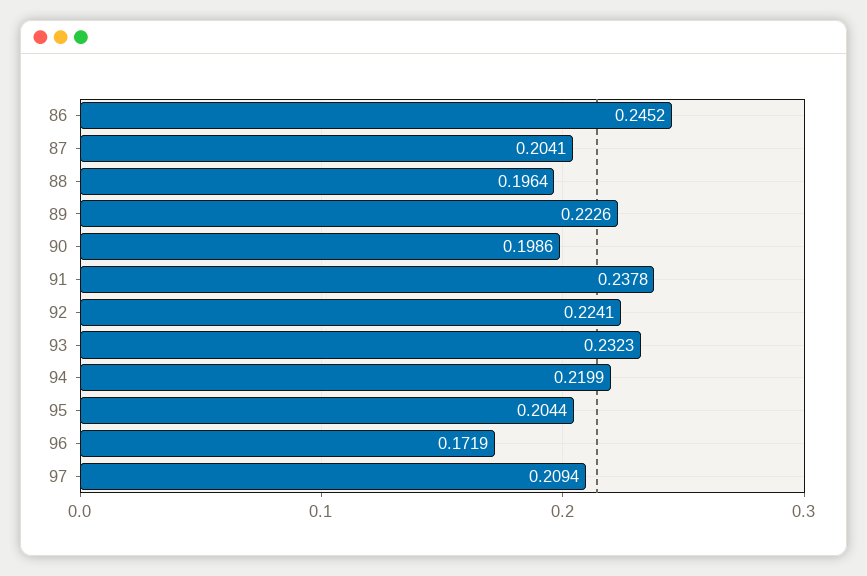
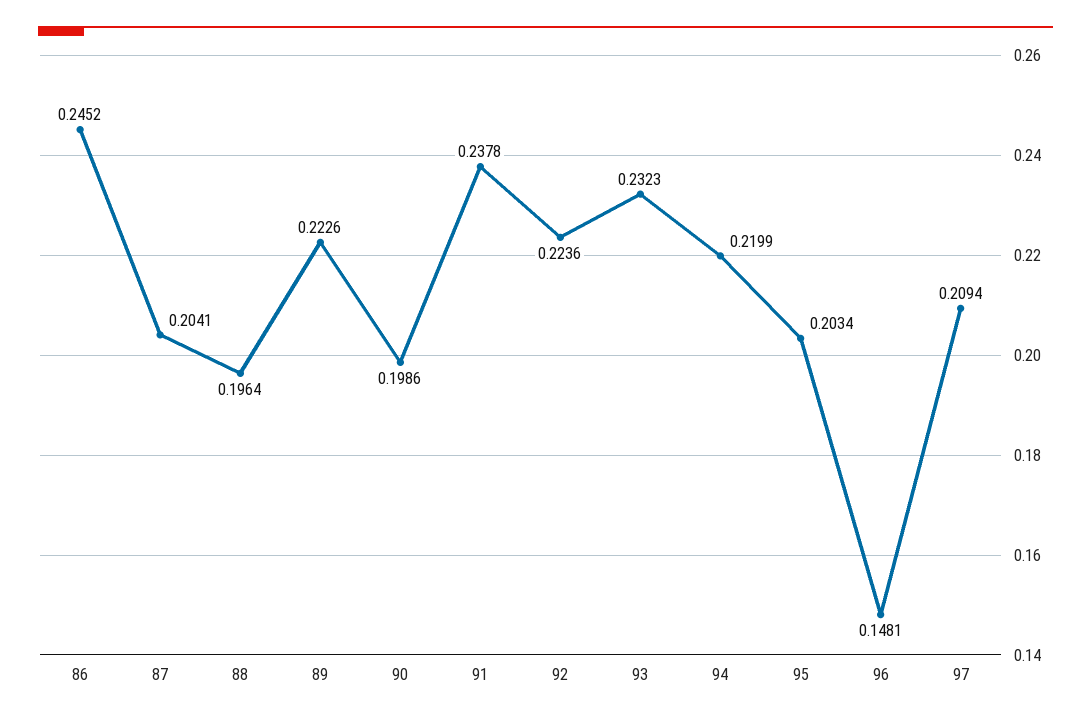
92: 0.2241 -> 0.2236
95: 0.2044 -> 0.2034
96: 0.1719 -> 0.1481

